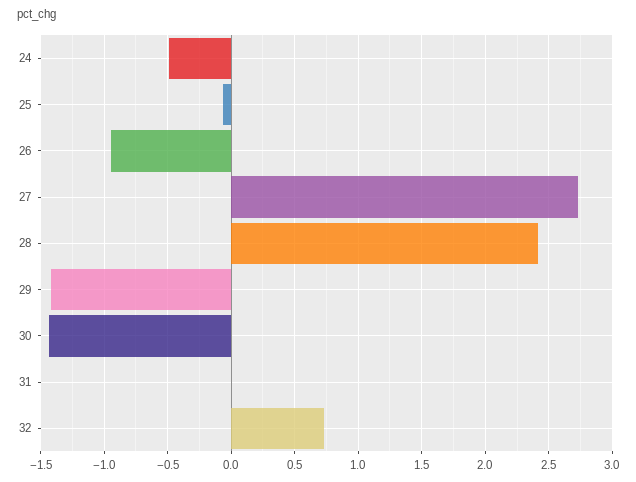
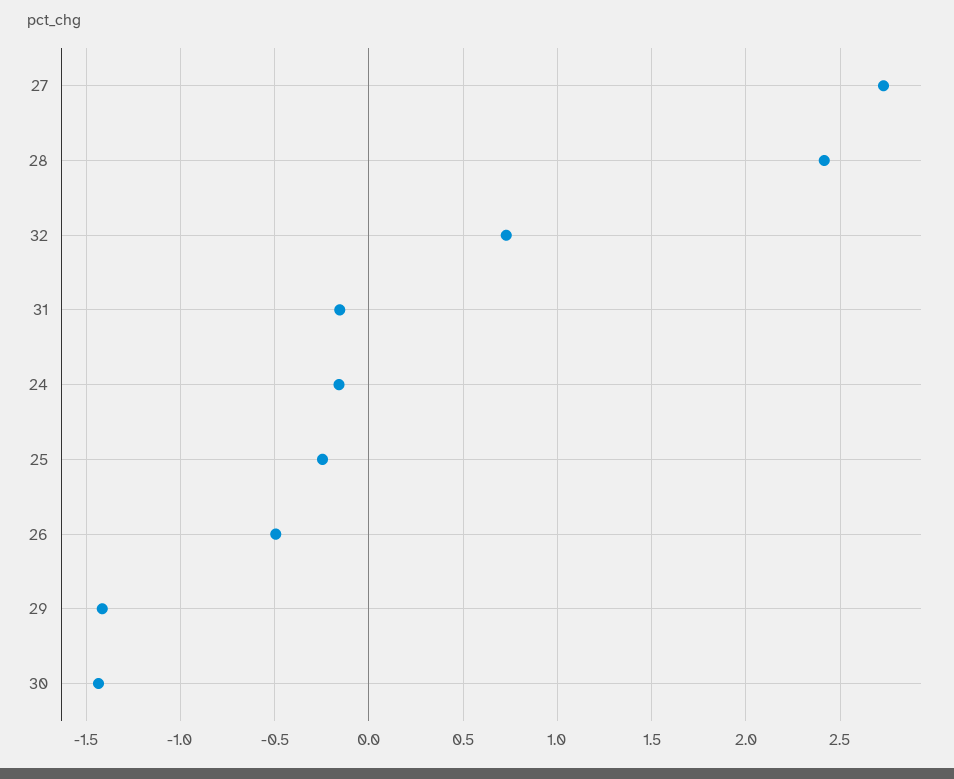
24: -0.5 -> -0.15
25: -0.05 -> -0.25
26: -0.95 -> -0.5
31: 0 -> -0.15

